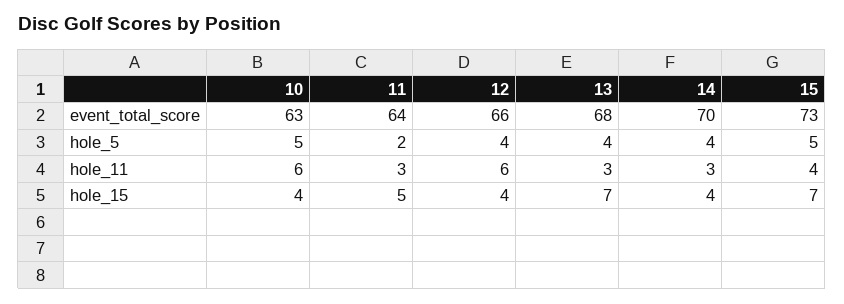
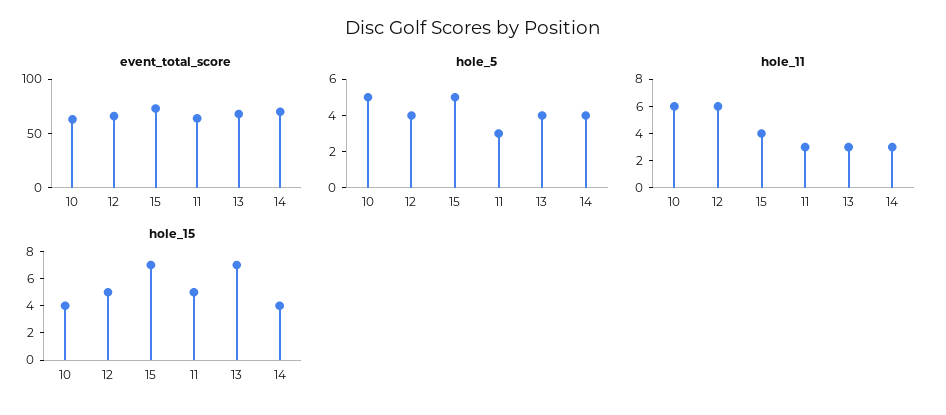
hole_5, 11: 2 -> 3
hole_15, 12: 4 -> 5

